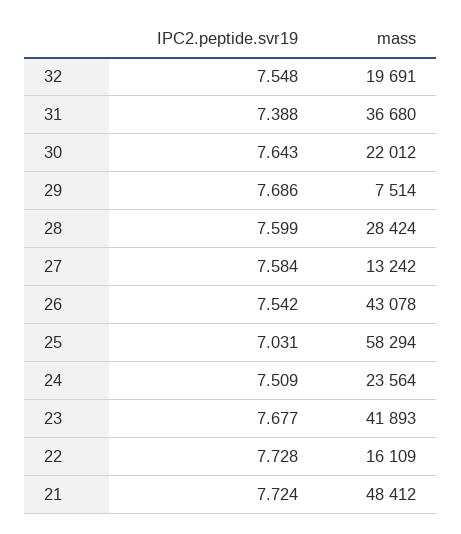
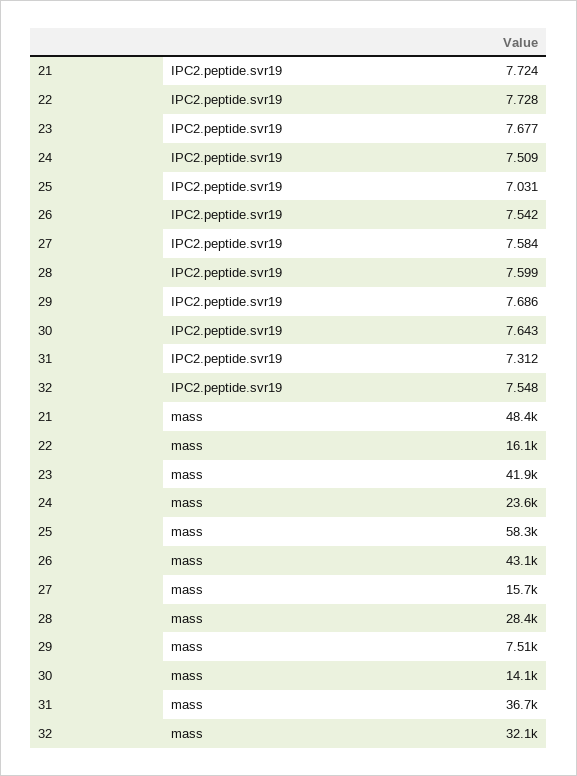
mass, 32: 19691 -> 32100
IPC2.peptide.svr19, 31: 7.388 -> 7.312
mass, 30: 22012 -> 14100
mass, 27: 13242 -> 15700

